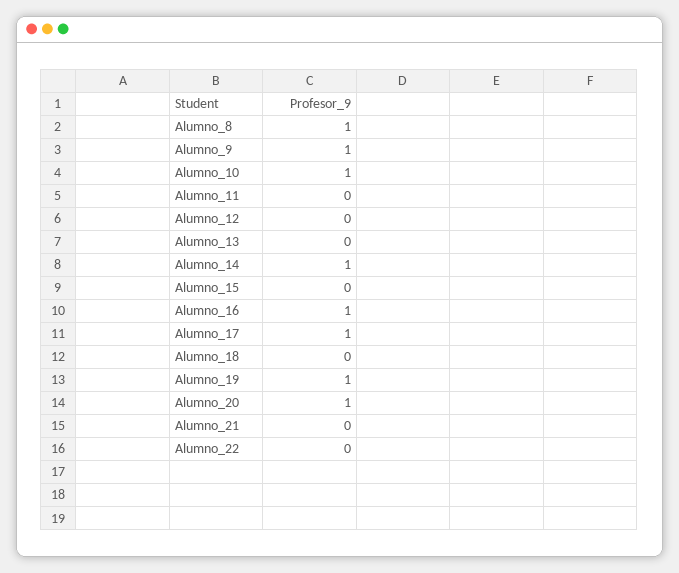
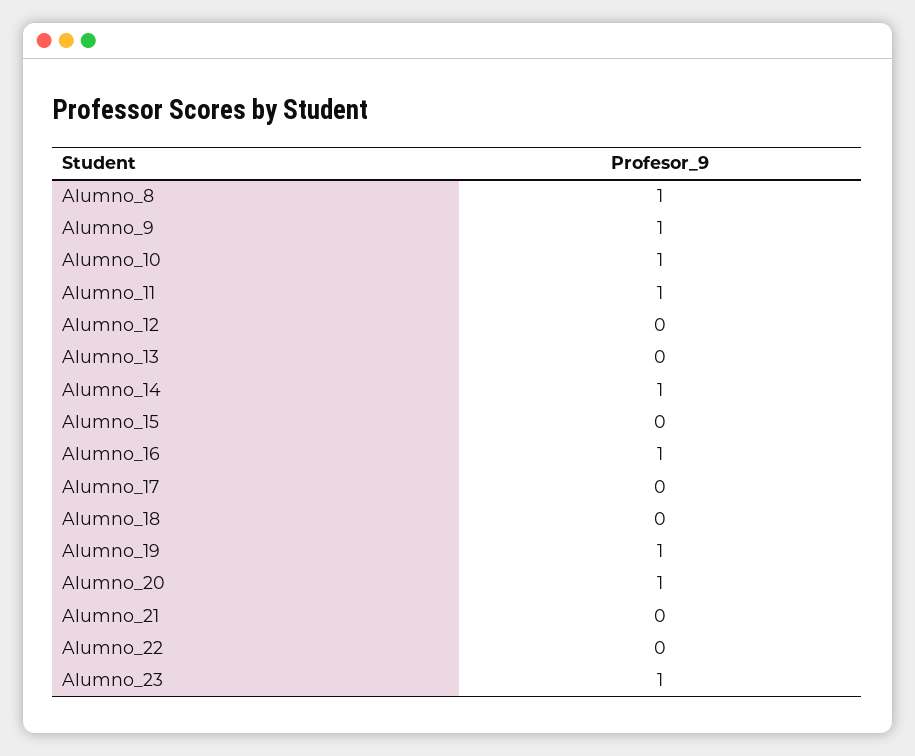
Alumno_11: 0 -> 1
Alumno_17: 1 -> 0
Alumno_23: none -> 1

